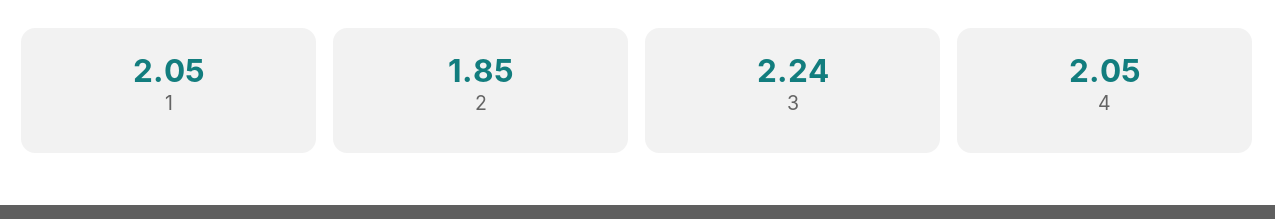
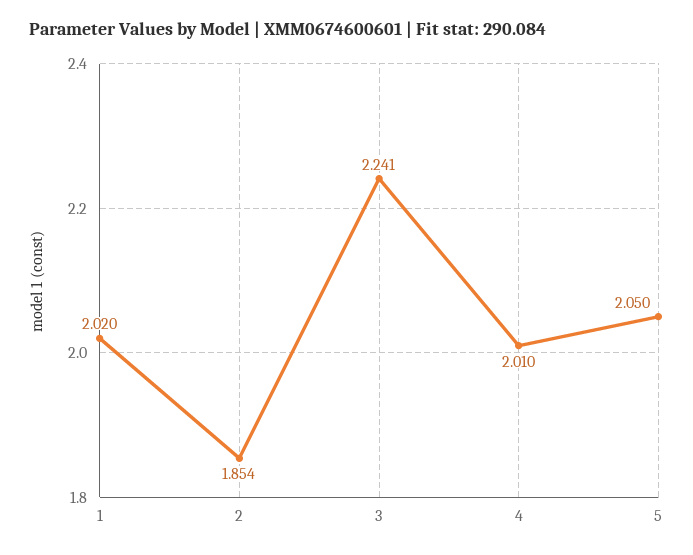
1: 2.05 -> 2.02
4: 2.05 -> 2.01
5: none -> 2.05

